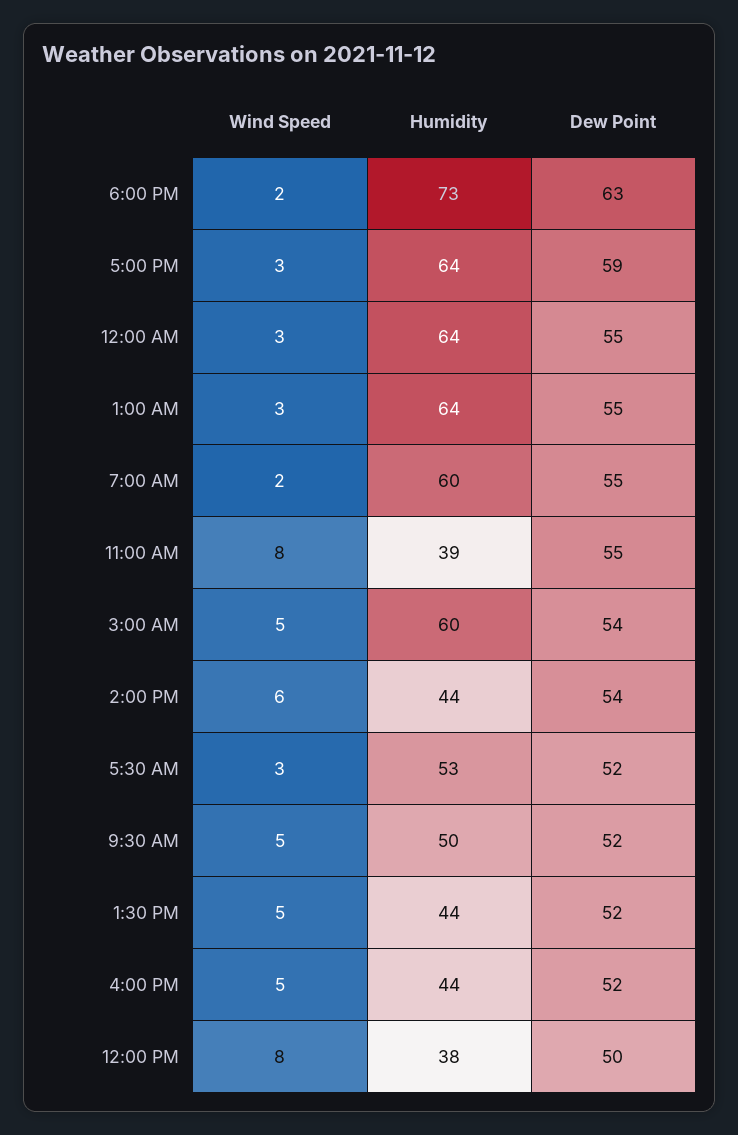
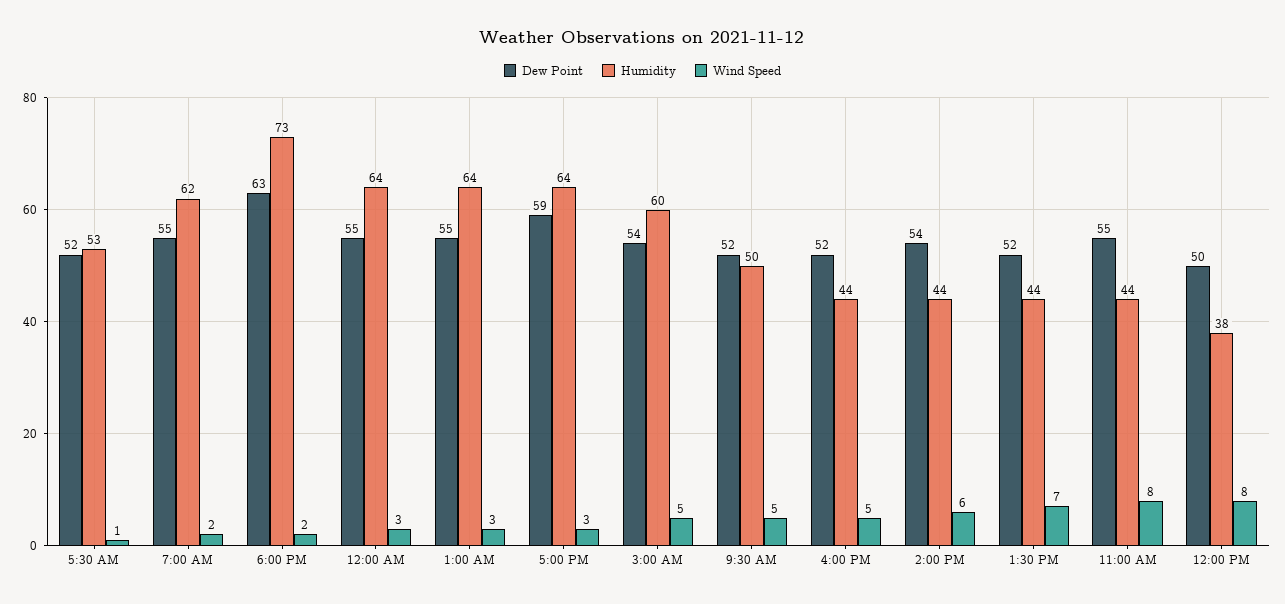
Humidity, 7:00 AM: 60 -> 62
Humidity, 11:00 AM: 39 -> 44
Wind Speed, 5:30 AM: 3 -> 1
Wind Speed, 1:30 PM: 5 -> 7

